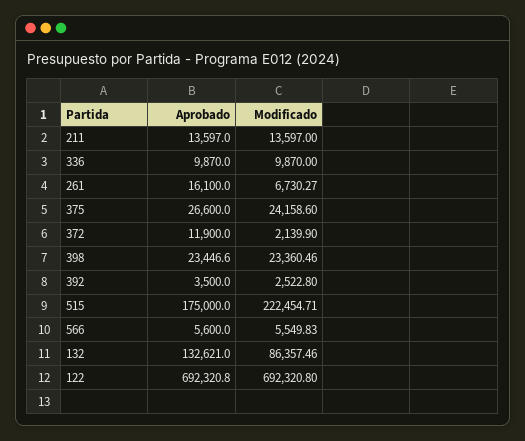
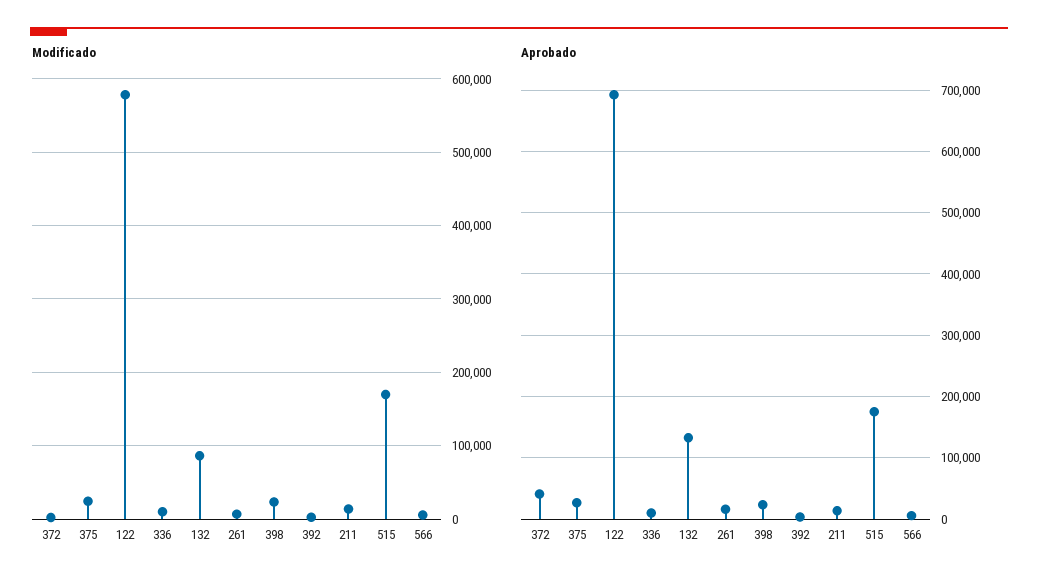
Aprobado, 372: 11900 -> 40000
Modificado, 515: 222454.71 -> 170000
Modificado, 122: 692320.8 -> 580000

